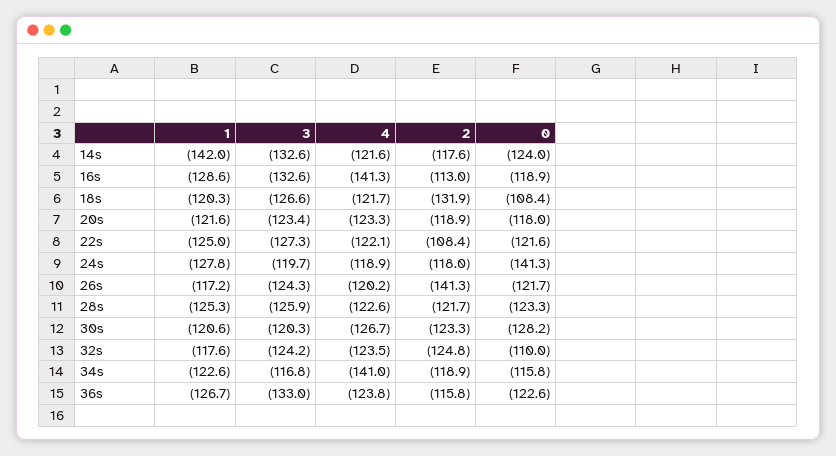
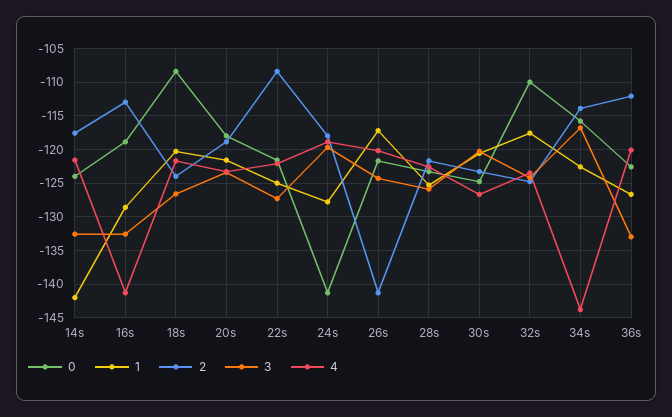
2, 18s: -131.9 -> -124
0, 30s: -128.2 -> -125
4, 34s: -141 -> -144
2, 34s: -118.9 -> -114
4, 36s: -123.8 -> -120
2, 36s: -115.8 -> -112

